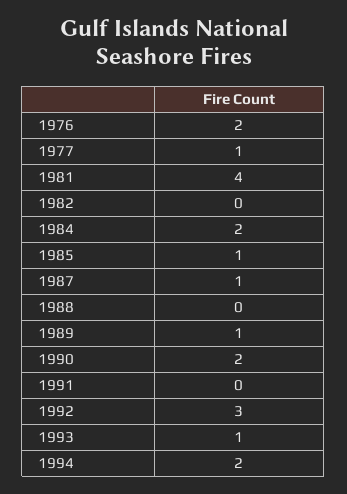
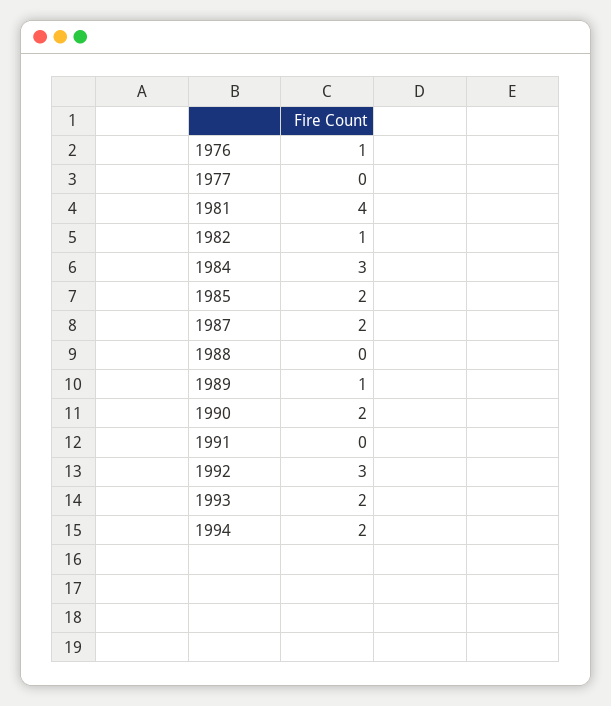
1976: 2 -> 1
1977: 1 -> 0
1982: 0 -> 1
1984: 2 -> 3
1985: 1 -> 2
1987: 1 -> 2
1993: 1 -> 2

